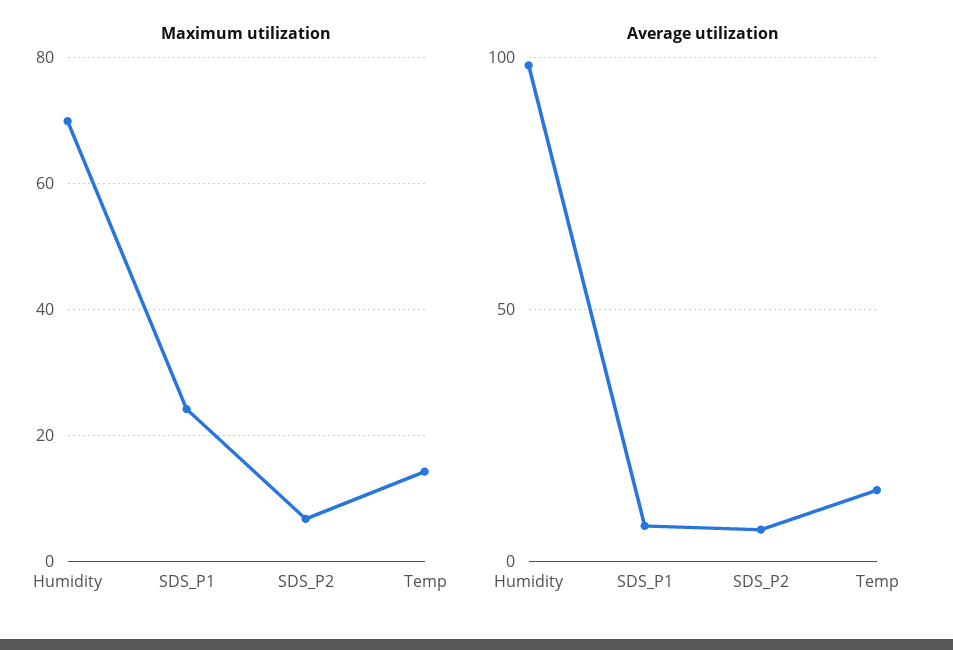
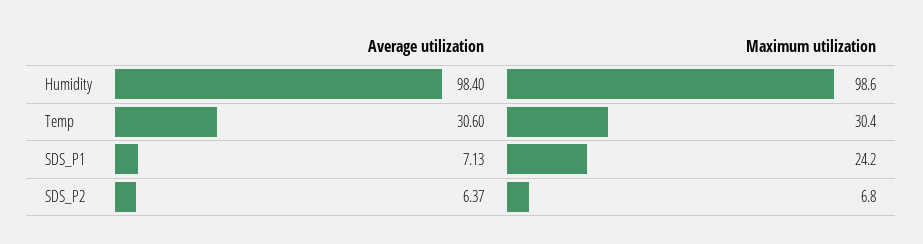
Maximum utilization, Humidity: 70 -> 98.6
Maximum utilization, Temp: 14 -> 30.4
Average utilization, Temp: 15 -> 30.6

